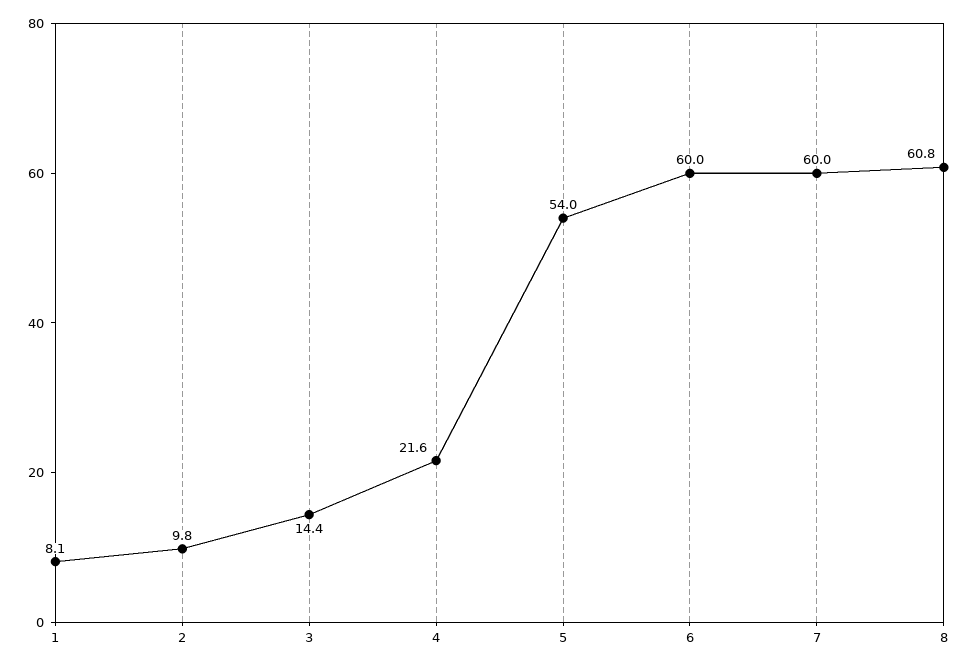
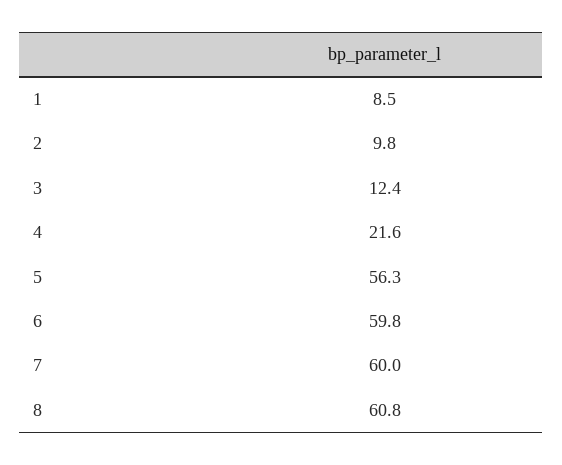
1: 8.1 -> 8.5
3: 14.4 -> 12.4
5: 54 -> 56.3
6: 60 -> 59.8

